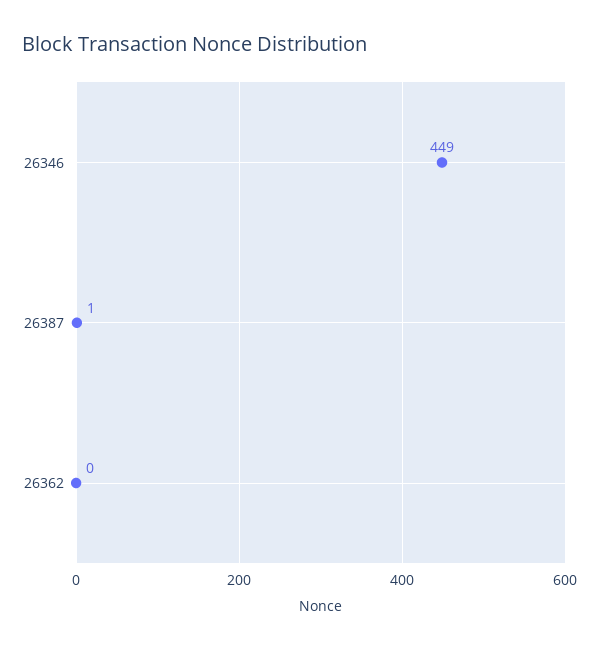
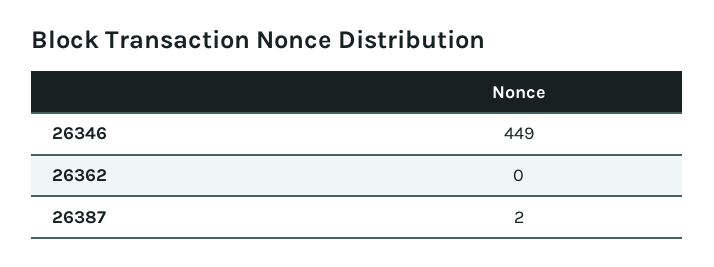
26387: 1 -> 2

